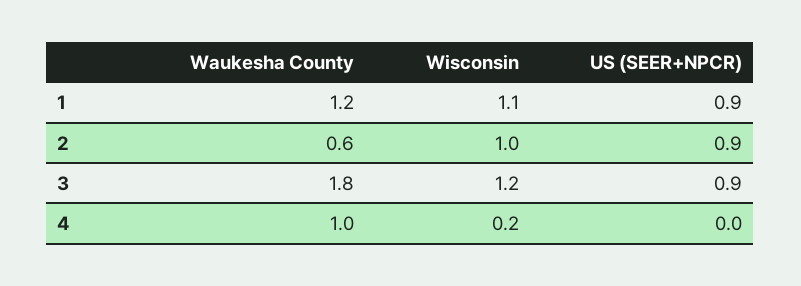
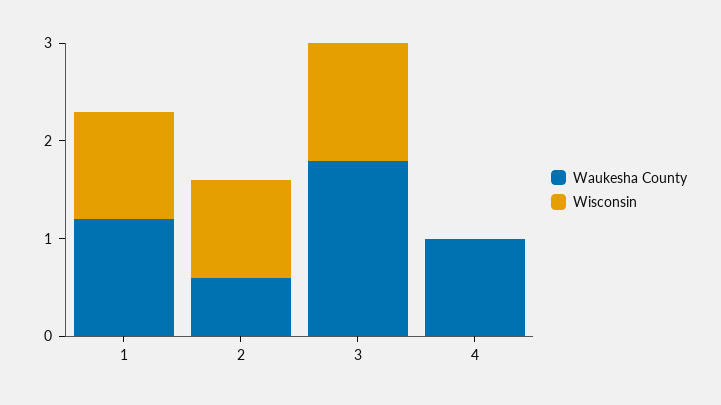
US (SEER+NPCR), 1: 0.9 -> none
US (SEER+NPCR), 2: 0.9 -> none
US (SEER+NPCR), 3: 0.9 -> none
Wisconsin, 4: 0.2 -> 0
US (SEER+NPCR), 4: 0 -> none

